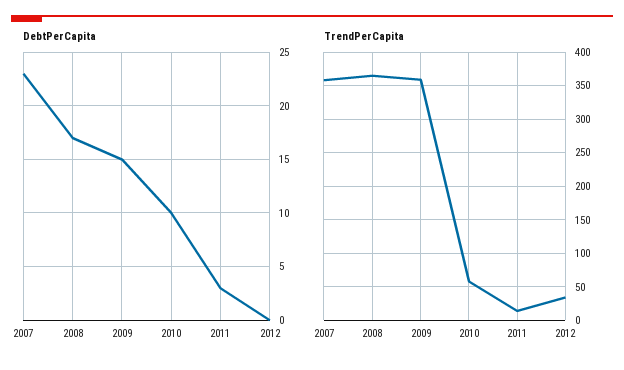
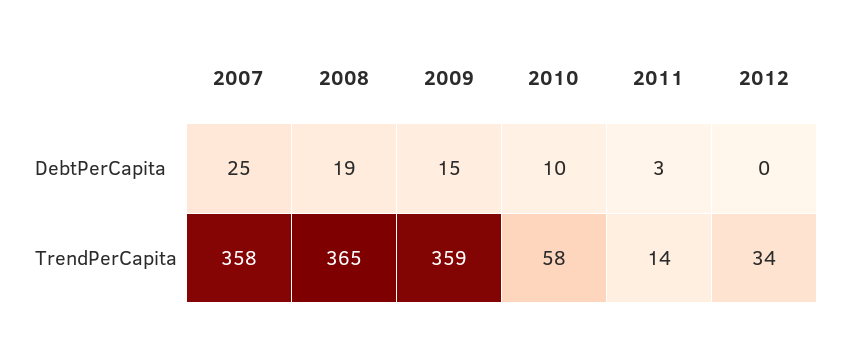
DebtPerCapita, 2007: 23 -> 25
DebtPerCapita, 2008: 17 -> 19

